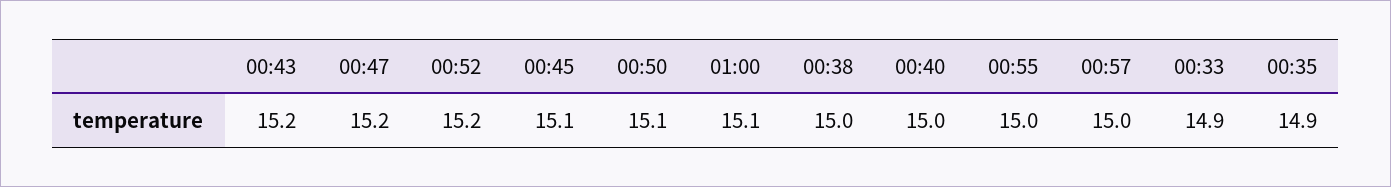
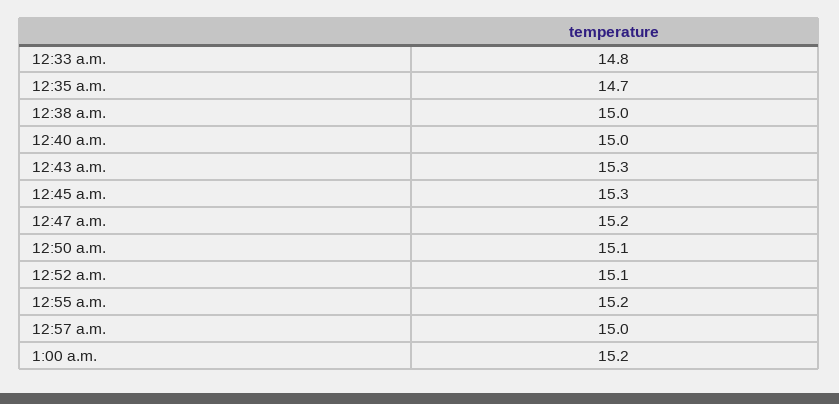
00:43: 15.2 -> 15.3
00:52: 15.2 -> 15.1
00:45: 15.1 -> 15.3
01:00: 15.1 -> 15.2
00:55: 15 -> 15.2
00:33: 14.9 -> 14.8
00:35: 14.9 -> 14.7

